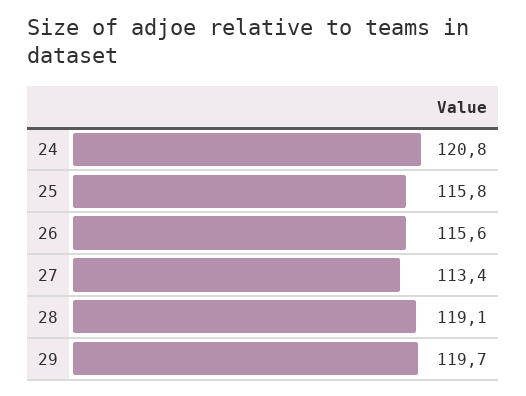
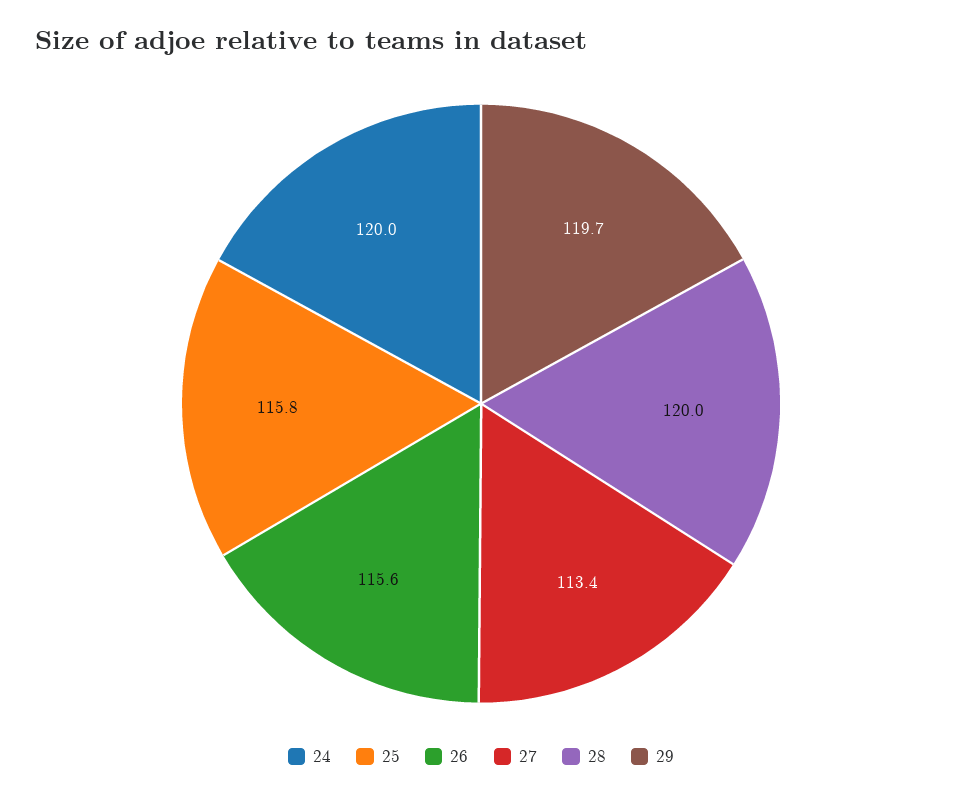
24: 120.8 -> 120
28: 119.1 -> 120

